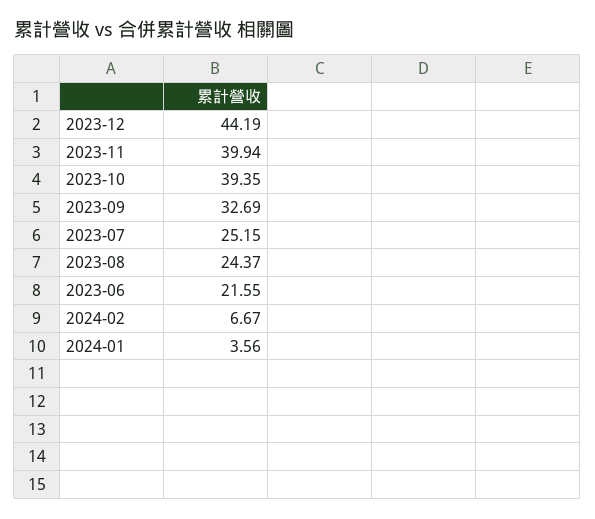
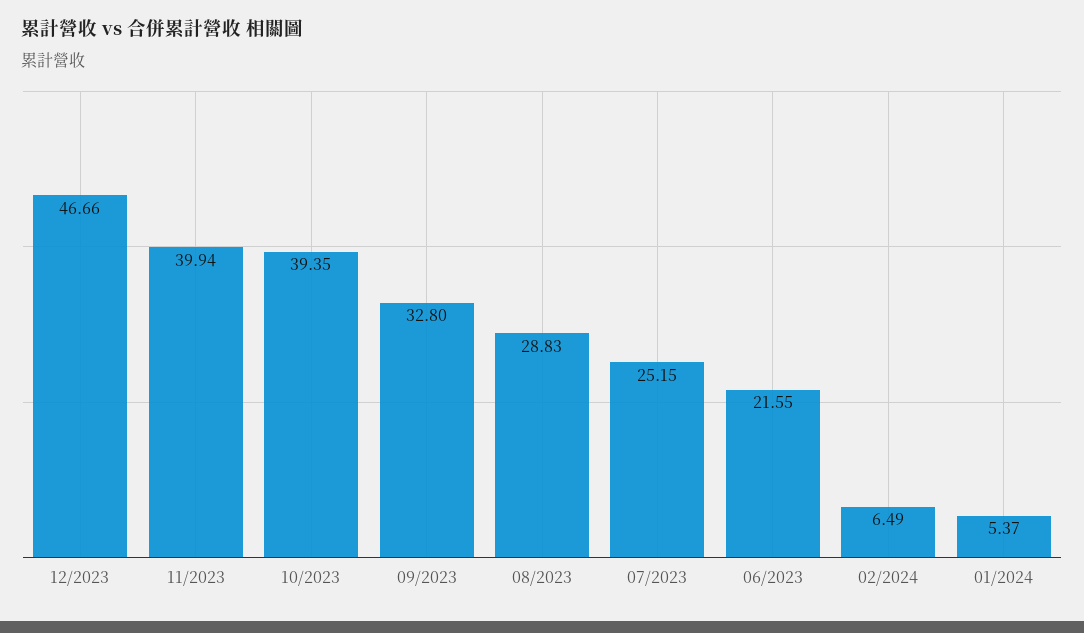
2023-12: 44.19 -> 46.66
2023-09: 32.69 -> 32.8
2023-08: 24.37 -> 28.83
2024-02: 6.67 -> 6.49
2024-01: 3.56 -> 5.37

